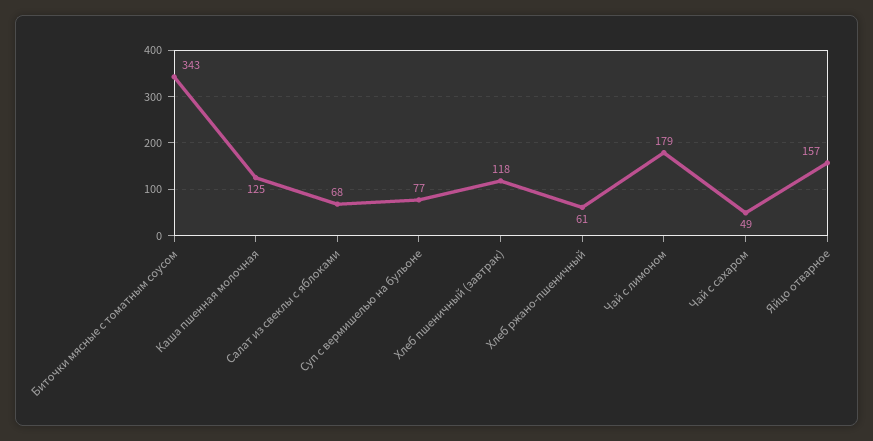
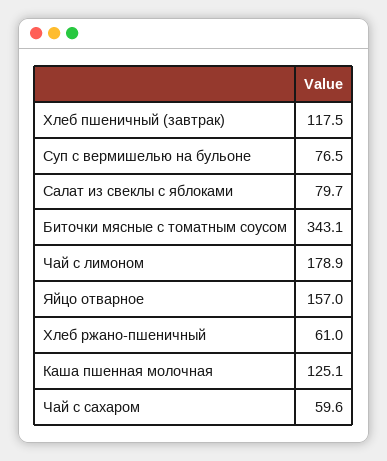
Салат из свеклы с яблоками: 68 -> 79.7
Чай с сахаром: 49 -> 59.6

